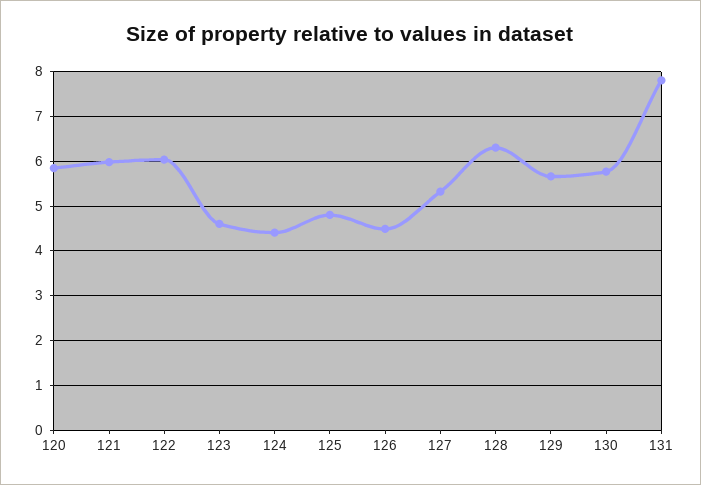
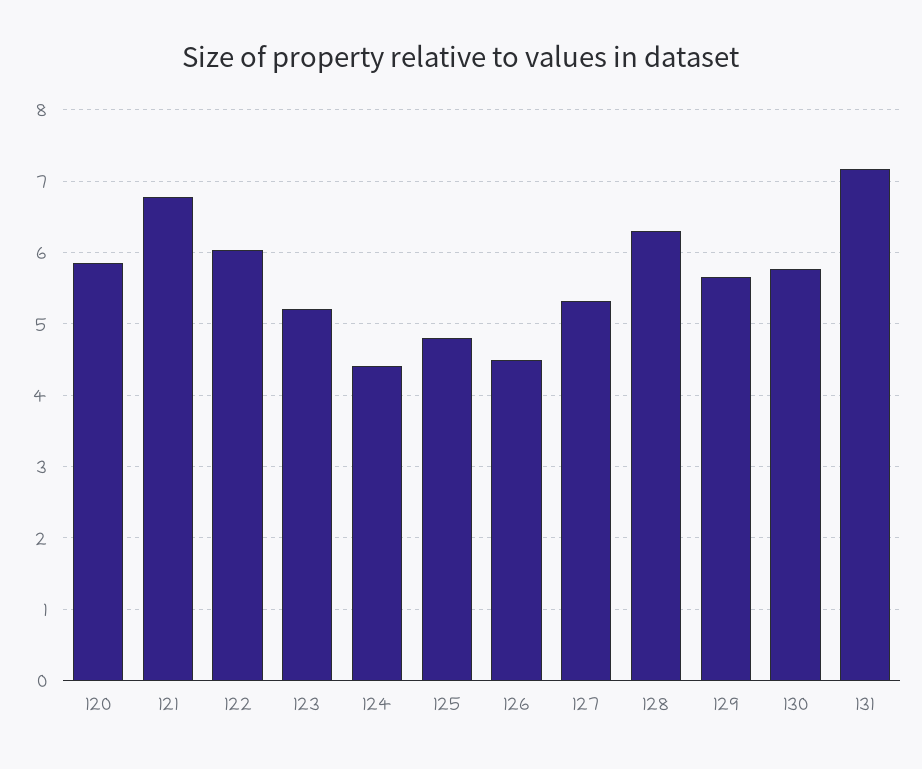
121: 6 -> 6.8
123: 4.6 -> 5.2
131: 7.8 -> 7.2

